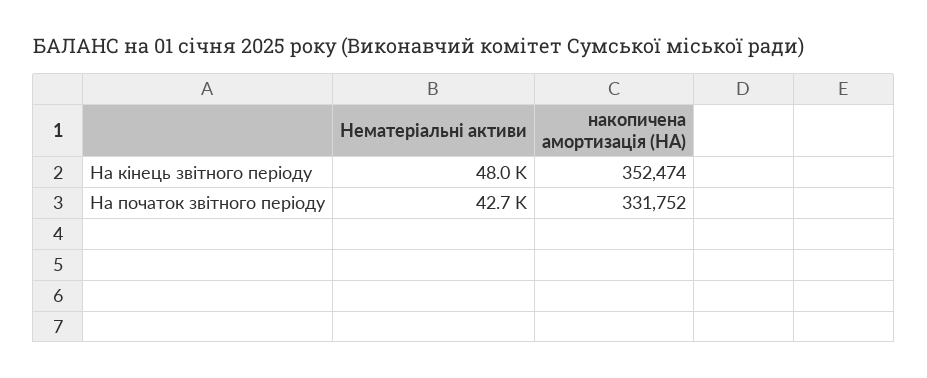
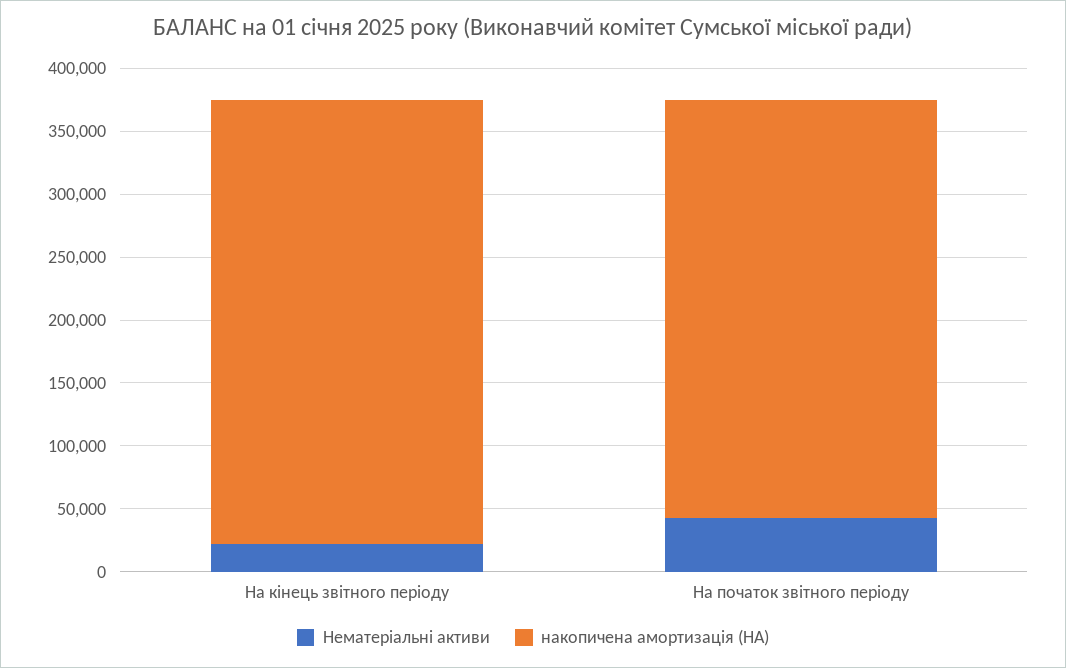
Нематеріальні активи, На кінець звітного періоду: 48000 -> 20000

